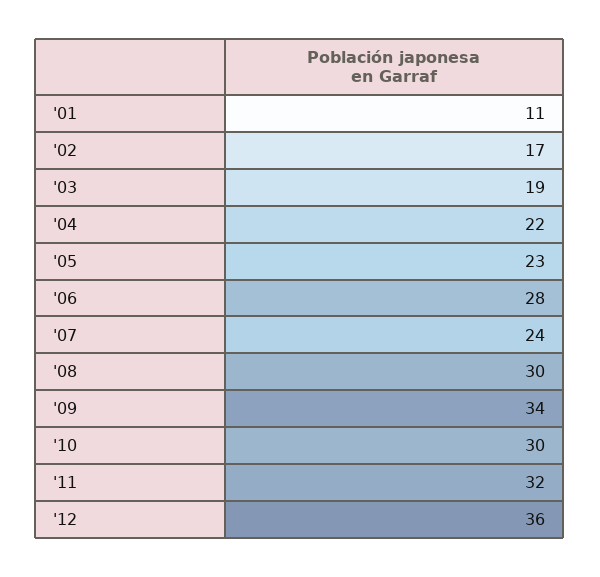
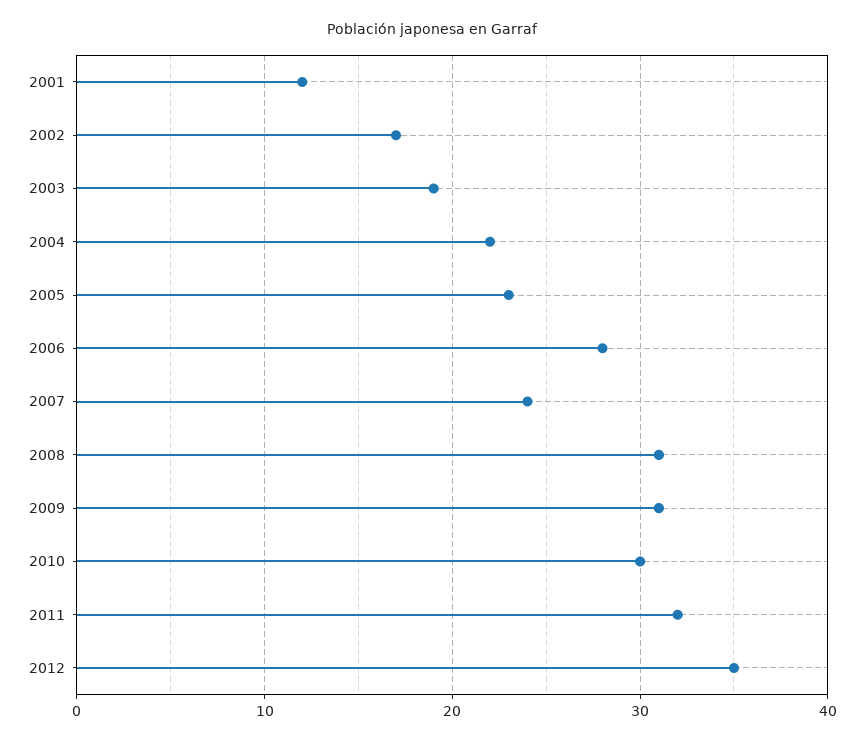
'01: 11 -> 12
'08: 30 -> 31
'09: 34 -> 31
'12: 36 -> 35

